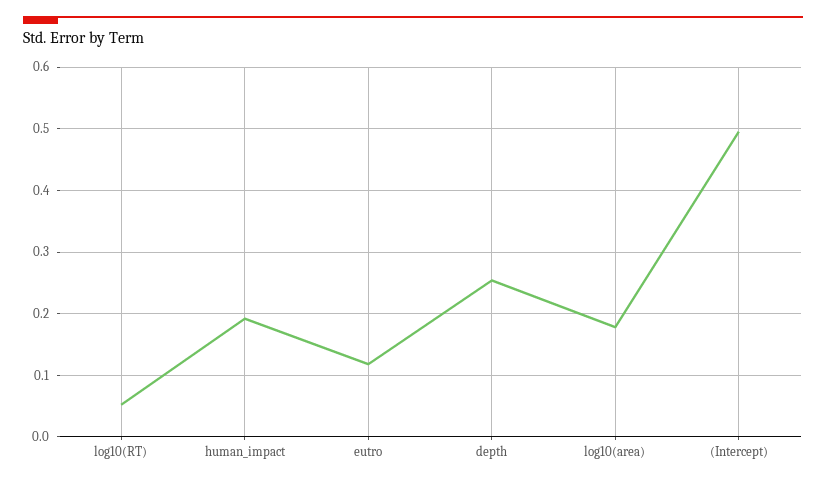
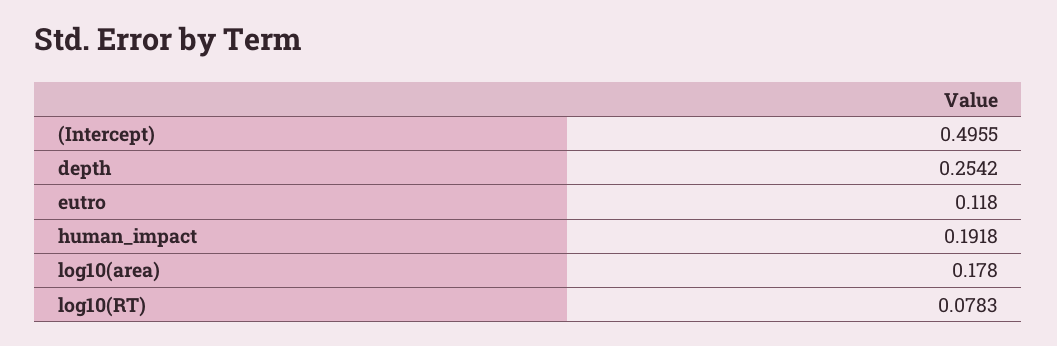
log10(RT): 0.05 -> 0.0783

